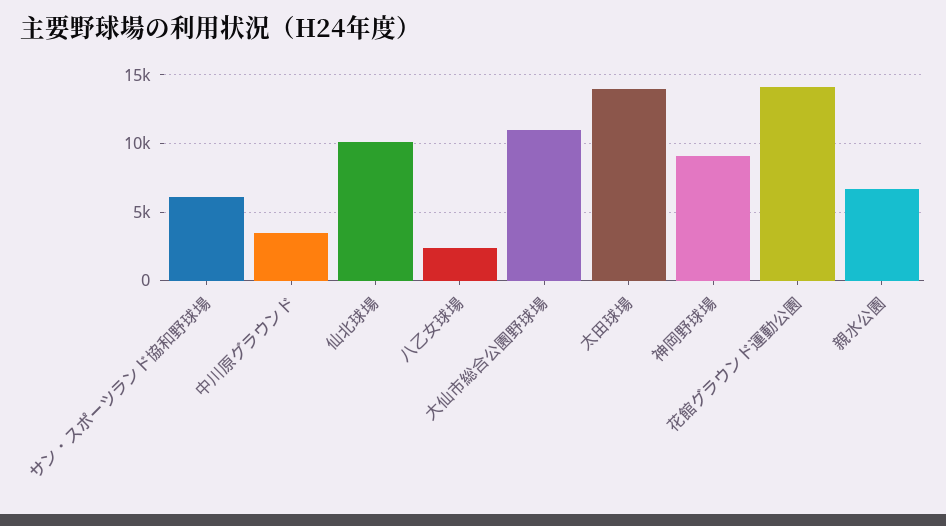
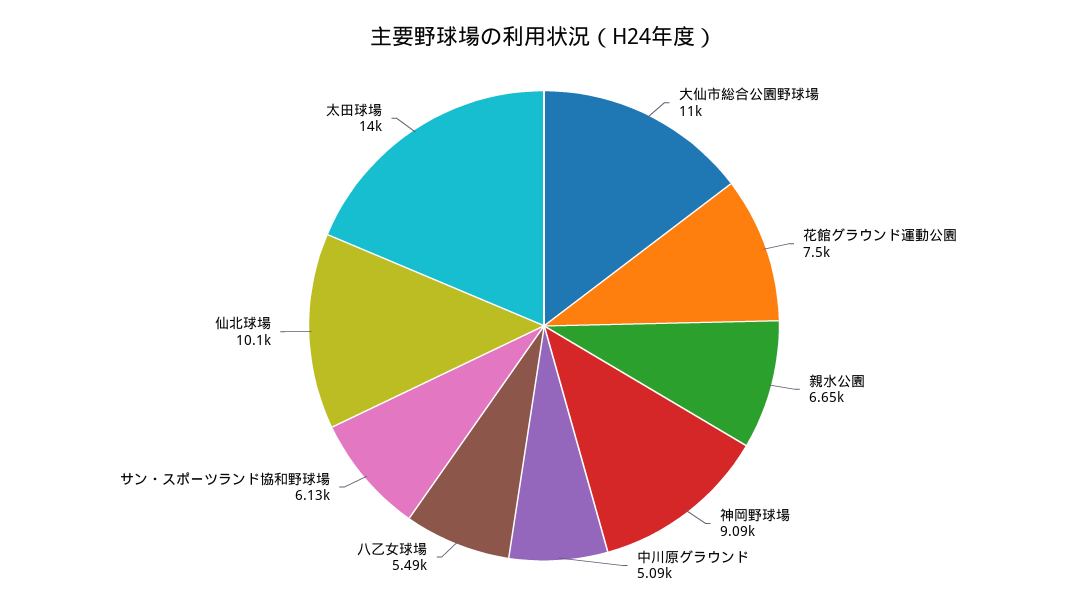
中川原グラウンド: 3500 -> 5090
八乙女球場: 2500 -> 5490
花館グラウンド運動公園: 14000 -> 7500

